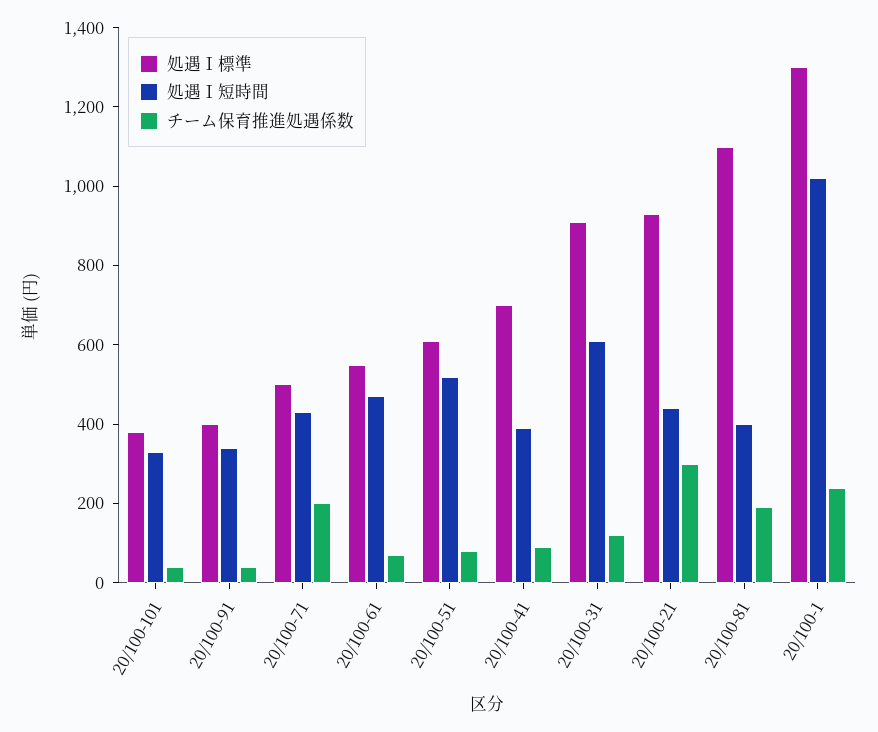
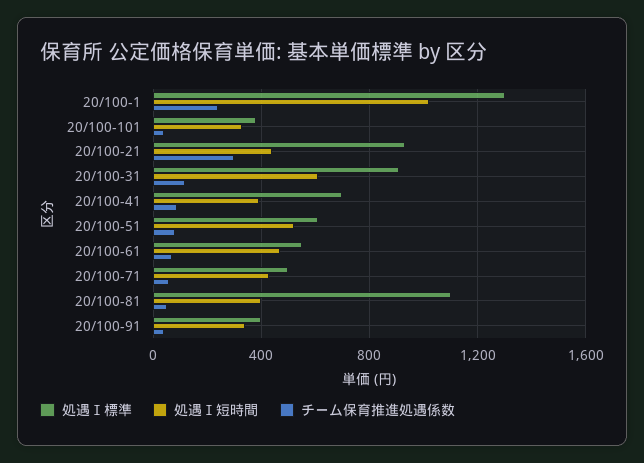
チーム保育推進処遇係数, 20/100-71: 200 -> 50
チーム保育推進処遇係数, 20/100-81: 200 -> 50

